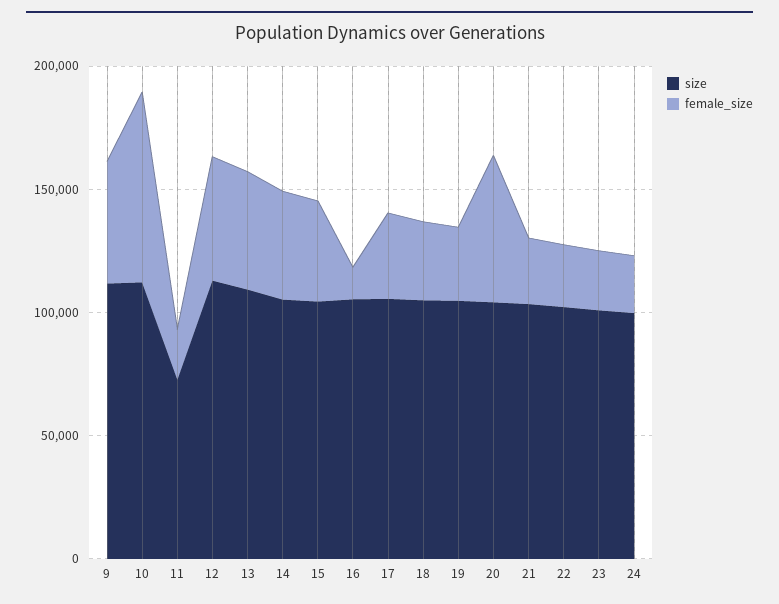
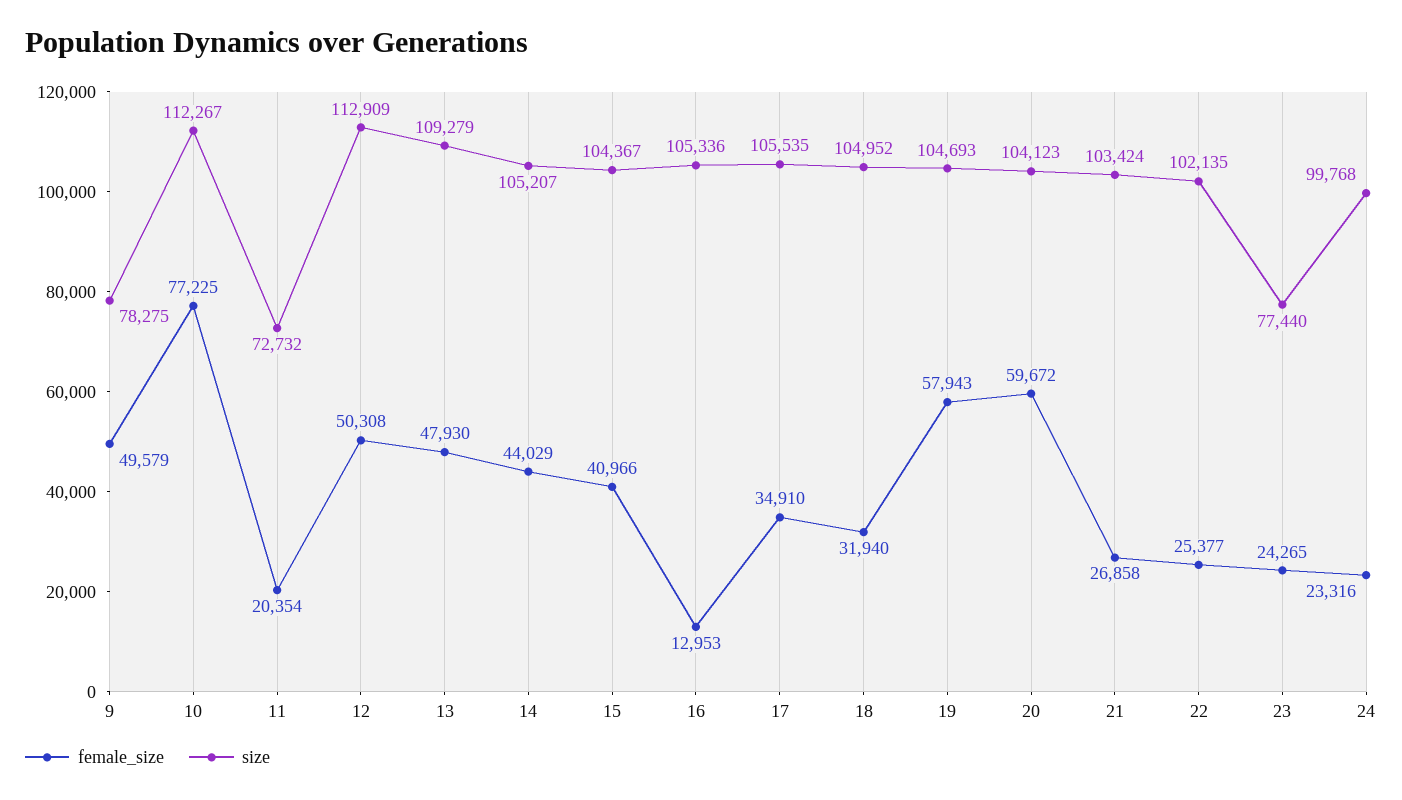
size, 9: 110000 -> 78275
female_size, 19: 30000 -> 57943
size, 23: 100000 -> 77440

